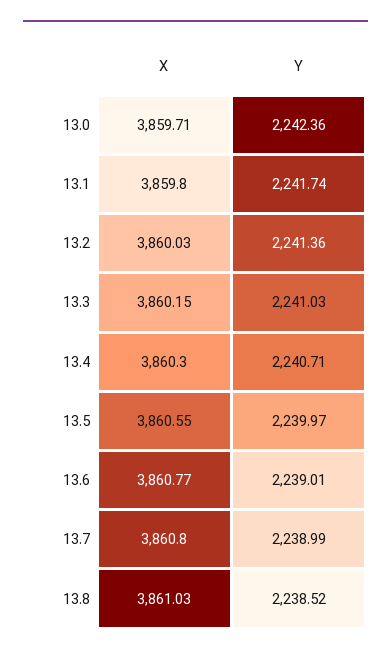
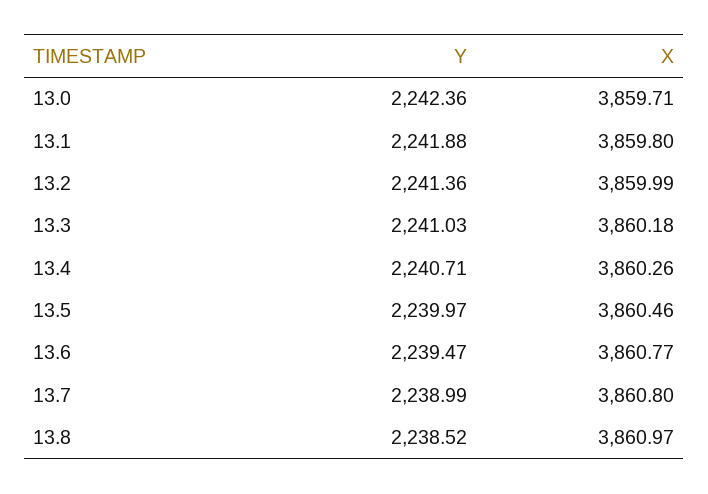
Y, 13.1: 2241.74 -> 2241.88
X, 13.2: 3860.03 -> 3859.99
X, 13.3: 3860.15 -> 3860.18
X, 13.4: 3860.3 -> 3860.26
X, 13.5: 3860.55 -> 3860.46
Y, 13.6: 2239.01 -> 2239.47
X, 13.8: 3861.03 -> 3860.97

